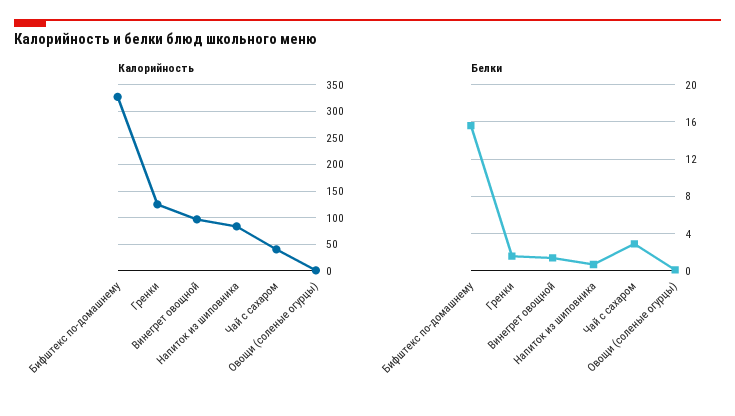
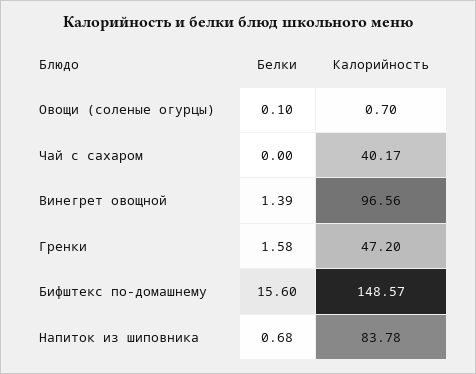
Калорийность, Бифштекс по-домашнему: 325 -> 148.57
Калорийность, Гренки: 125 -> 47.2
Белки, Чай с сахаром: 3 -> 0

